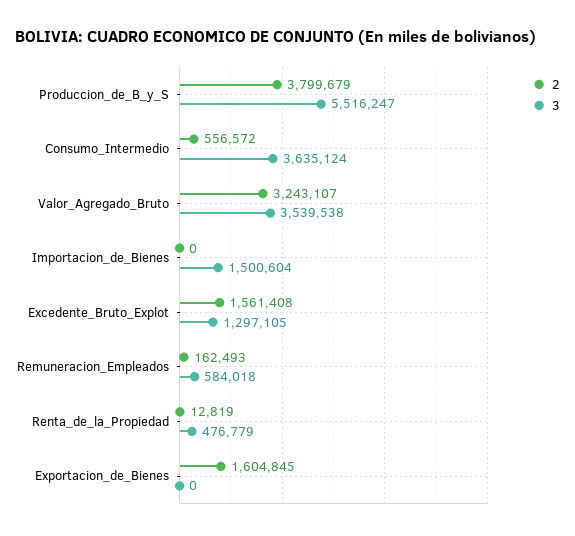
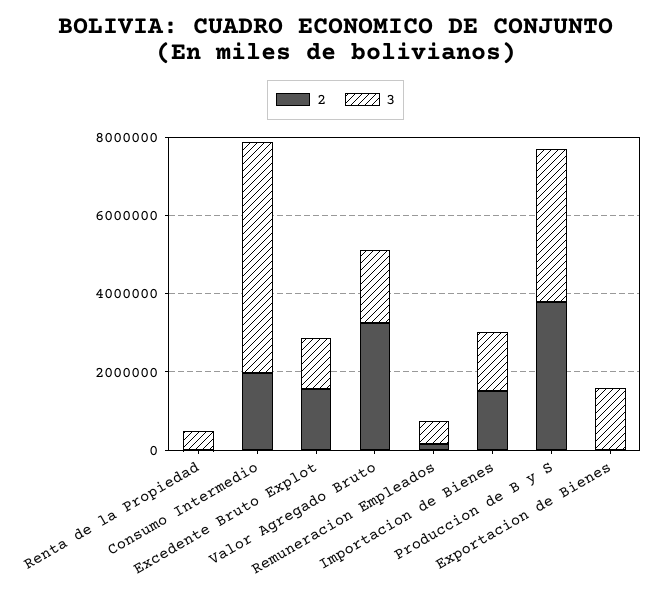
3, Produccion_de_B_y_S: 5516247 -> 4000000
2, Consumo_Intermedio: 556572 -> 2000000
3, Consumo_Intermedio: 3635124 -> 6000000
3, Valor_Agregado_Bruto: 3539538 -> 2000000
2, Importacion_de_Bienes: 0 -> 1500000
2, Exportacion_de_Bienes: 1604845 -> 0
3, Exportacion_de_Bienes: 0 -> 1500000

